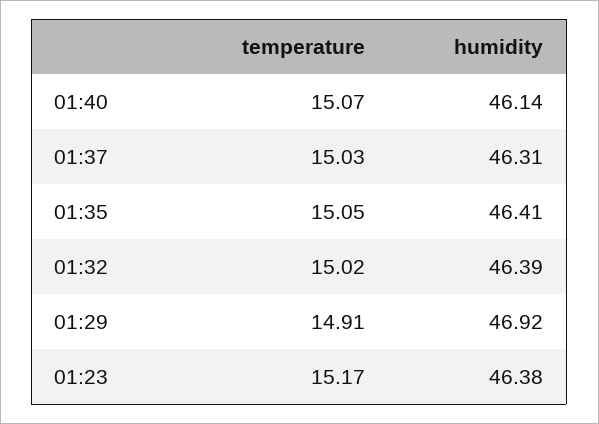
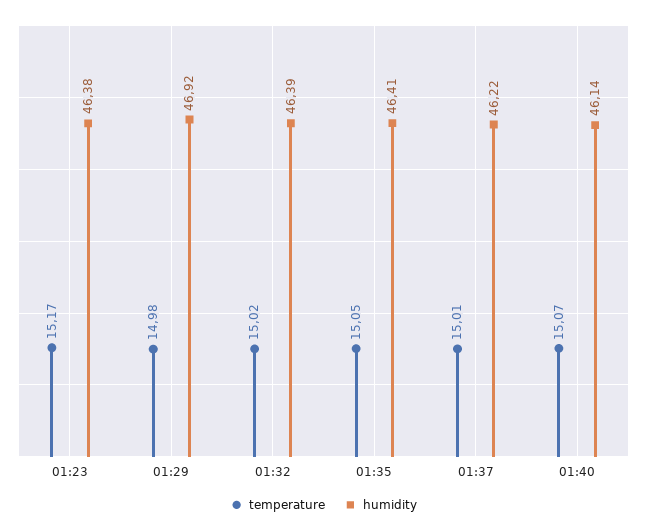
temperature, 01:37: 15.03 -> 15.01
humidity, 01:37: 46.31 -> 46.22
temperature, 01:29: 14.91 -> 14.98

